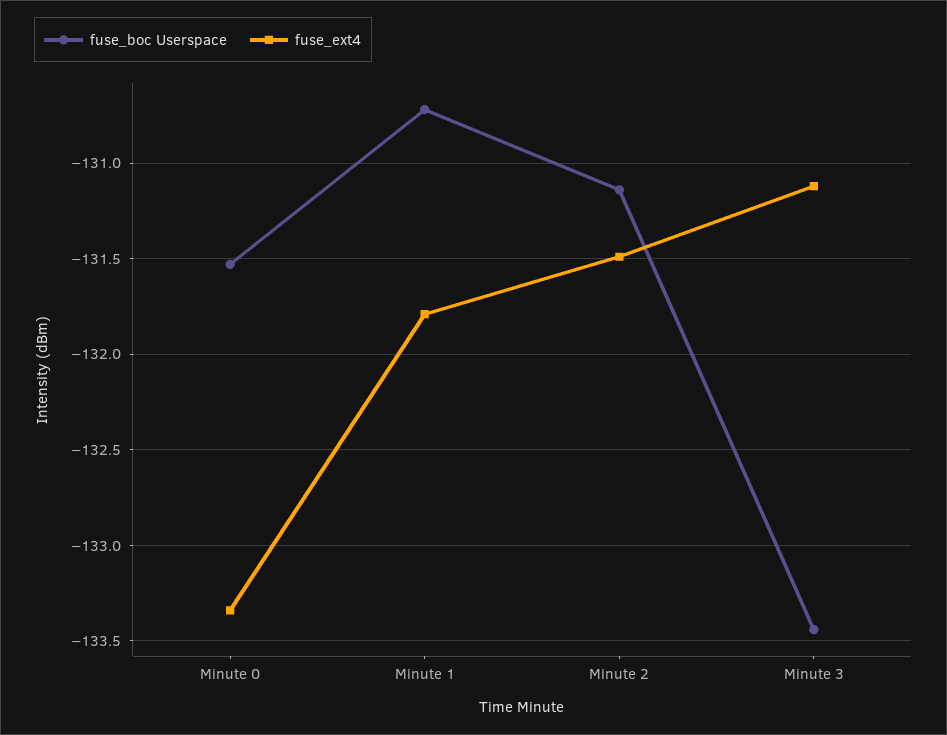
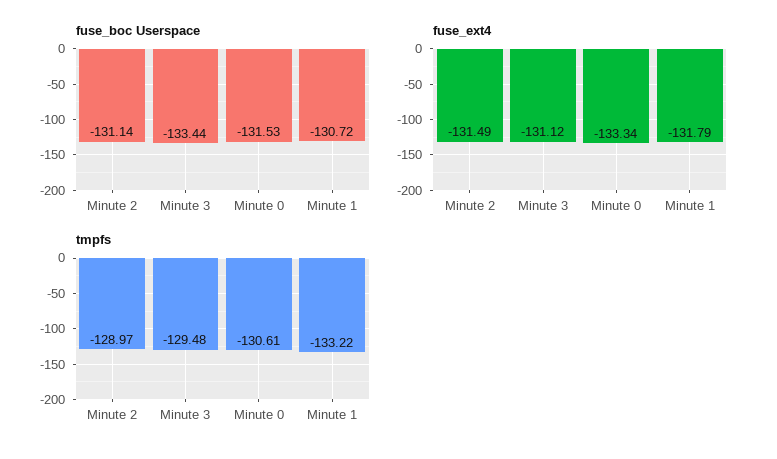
tmpfs, Minute 2: none -> -128.97
tmpfs, Minute 3: none -> -129.48
tmpfs, Minute 0: none -> -130.61
tmpfs, Minute 1: none -> -133.22

